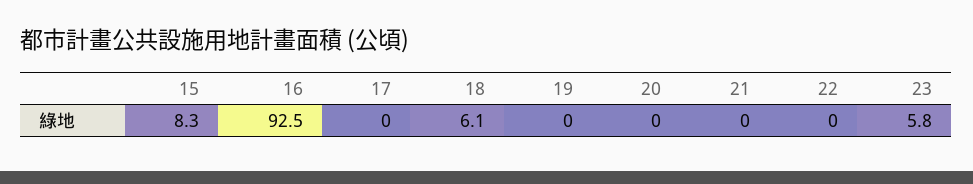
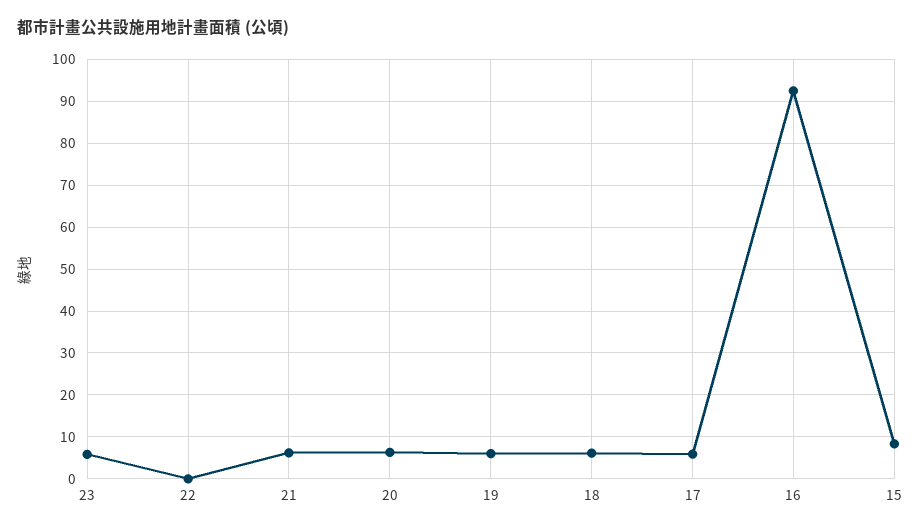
17: 0 -> 6
19: 0 -> 6
20: 0 -> 6
21: 0 -> 6

